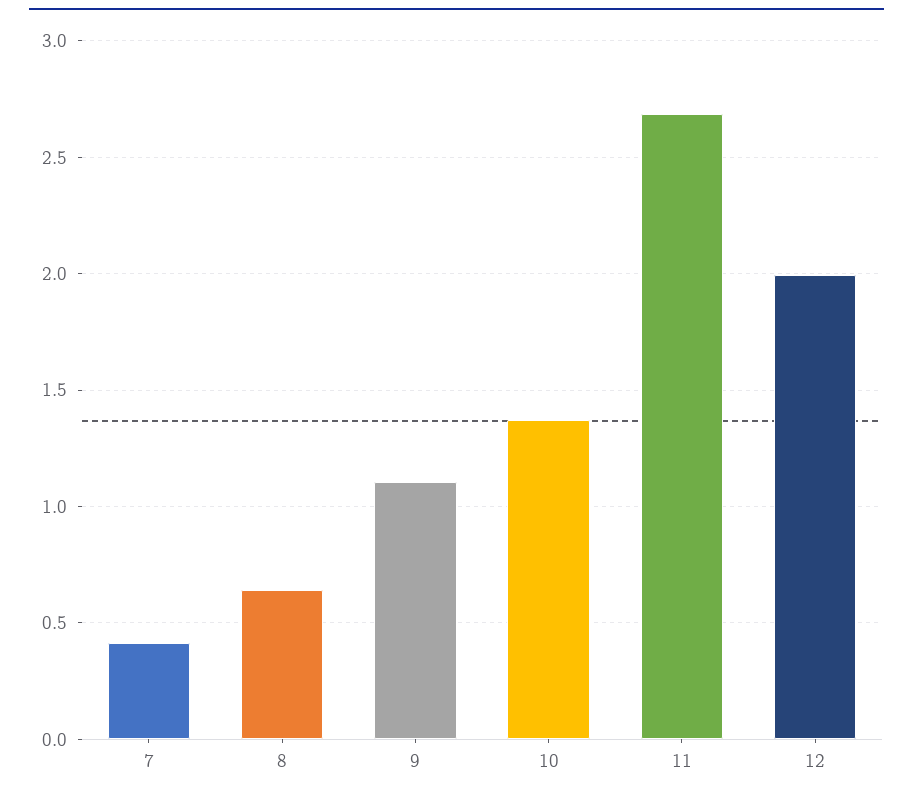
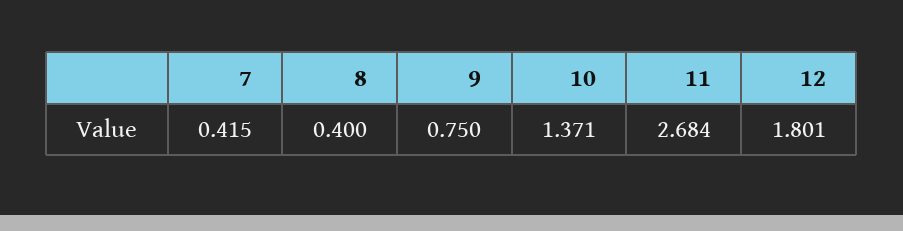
8: 0.65 -> 0.4
9: 1.1 -> 0.75
12: 2 -> 1.801

